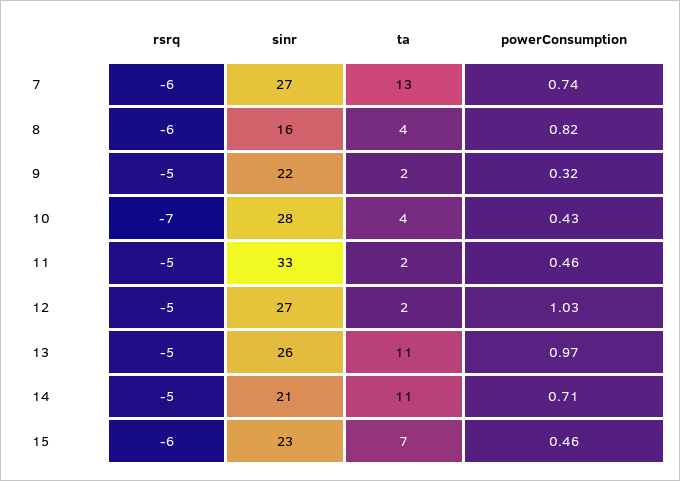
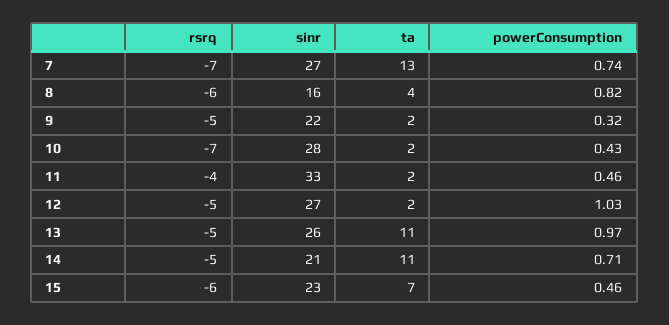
rsrq, 7: -6 -> -7
ta, 10: 4 -> 2
rsrq, 11: -5 -> -4

